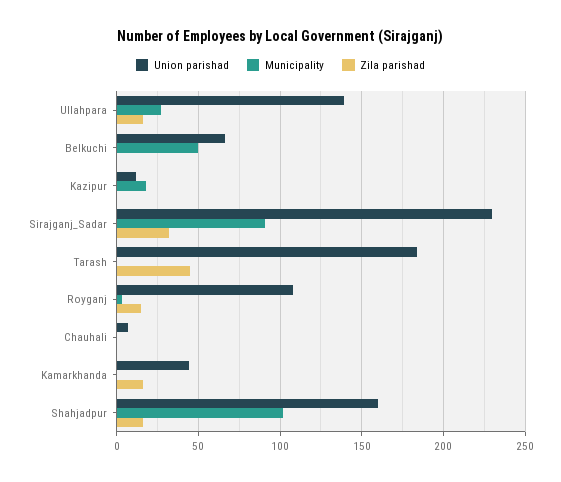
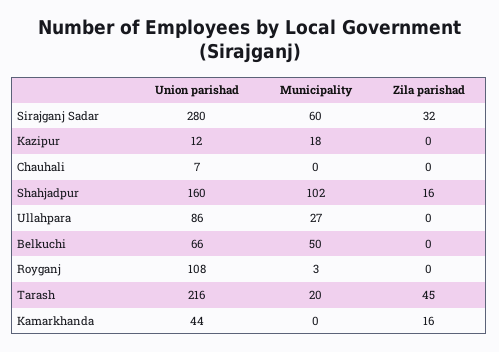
Union parishad, Ullahpara: 140 -> 86
Zila parishad, Ullahpara: 15 -> 0
Union parishad, Sirajganj_Sadar: 230 -> 280
Municipality, Sirajganj_Sadar: 90 -> 60
Union parishad, Tarash: 185 -> 216
Municipality, Tarash: 0 -> 20
Zila parishad, Royganj: 15 -> 0

